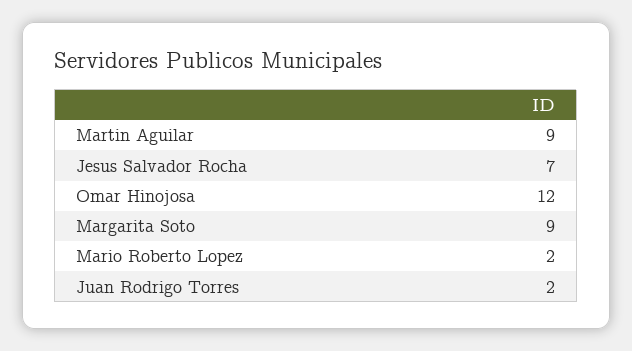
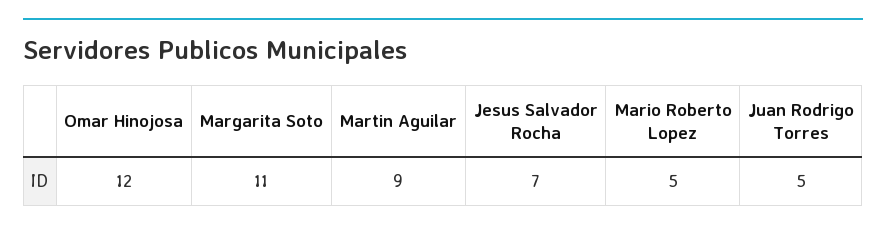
Margarita Soto: 9 -> 11
Mario Roberto Lopez: 2 -> 5
Juan Rodrigo Torres: 2 -> 5

